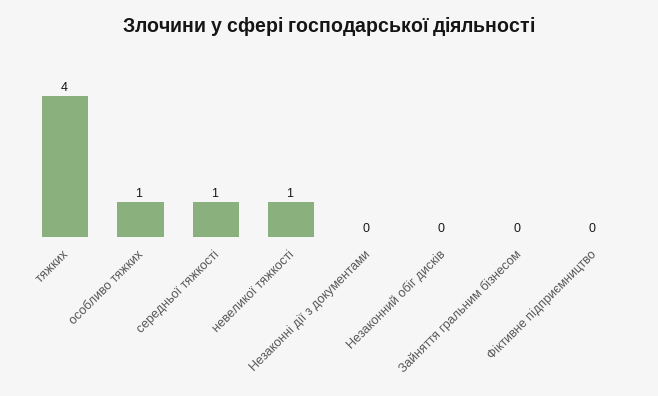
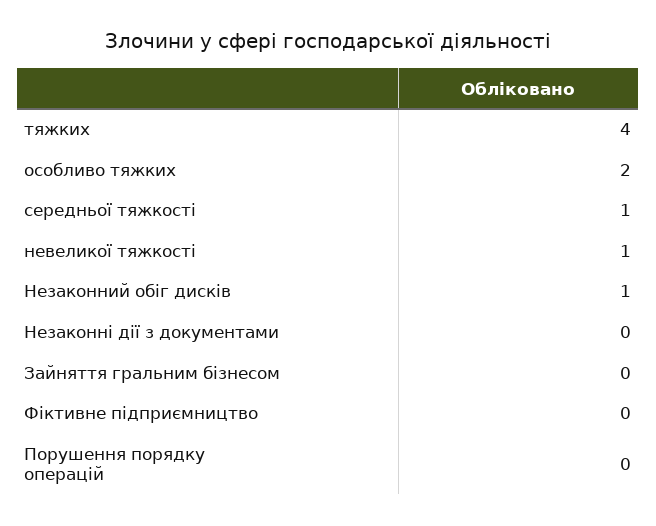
особливо тяжких: 1 -> 2
Незаконний обіг дисків: 0 -> 1
Порушення порядку операцій: none -> 0

